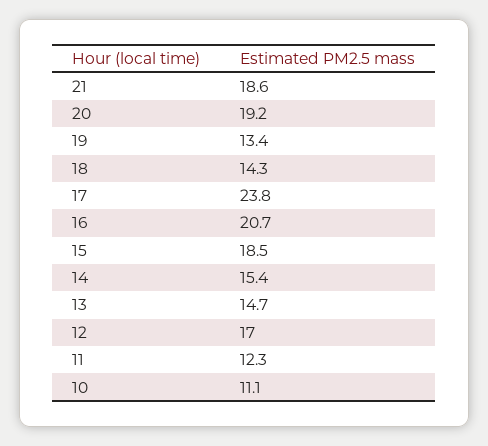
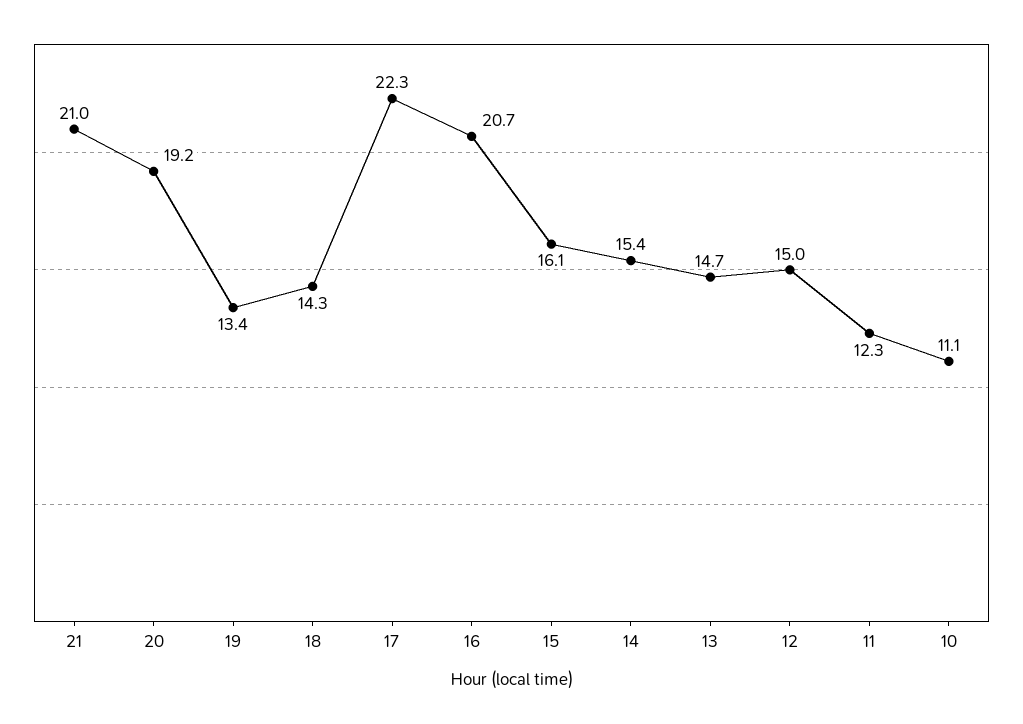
21: 18.6 -> 21
17: 23.8 -> 22.3
15: 18.5 -> 16.1
12: 17 -> 15

